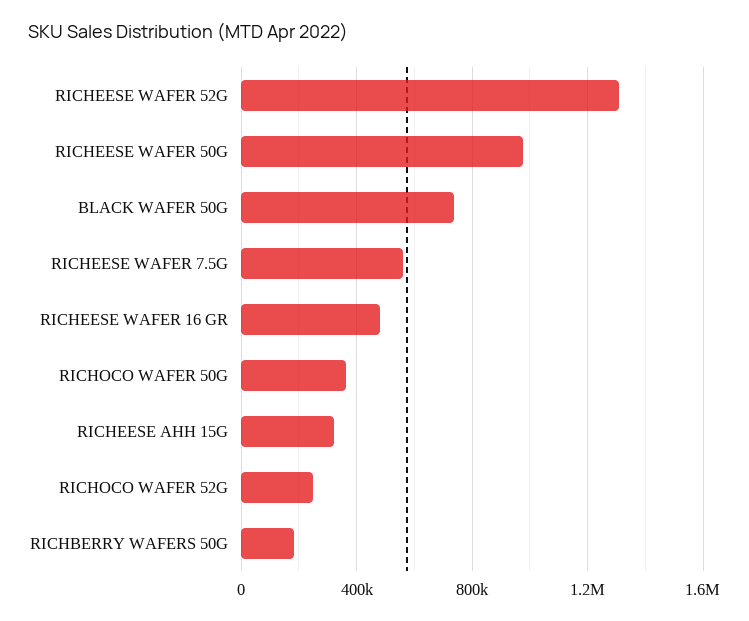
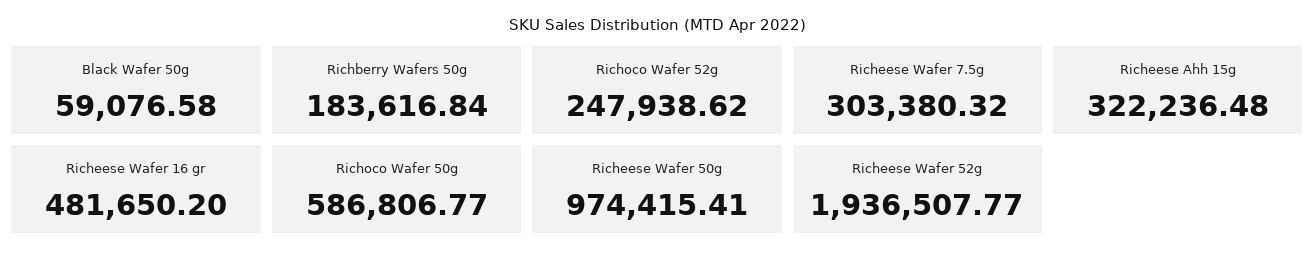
RICHEESE WAFER 52G: 1300000 -> 1936507.77
BLACK WAFER 50G: 750000 -> 59076.58
RICHEESE WAFER 7.5G: 550000 -> 303380.32
RICHOCO WAFER 50G: 350000 -> 586806.77

